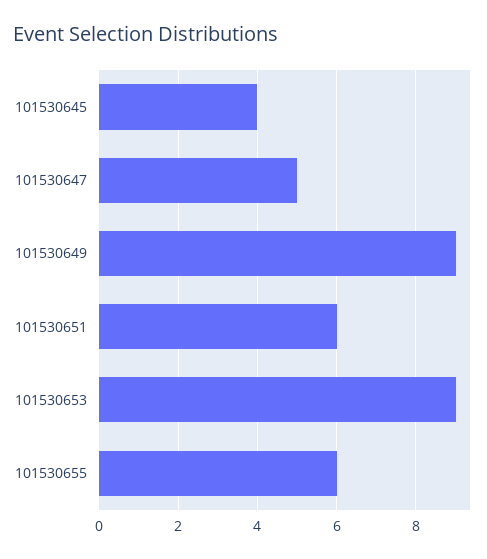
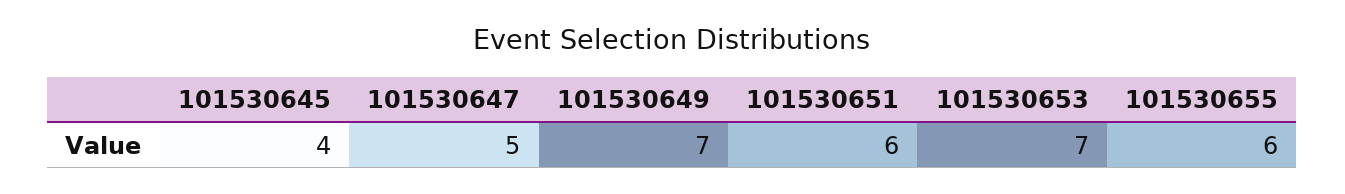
101530649: 9 -> 7
101530653: 9 -> 7

